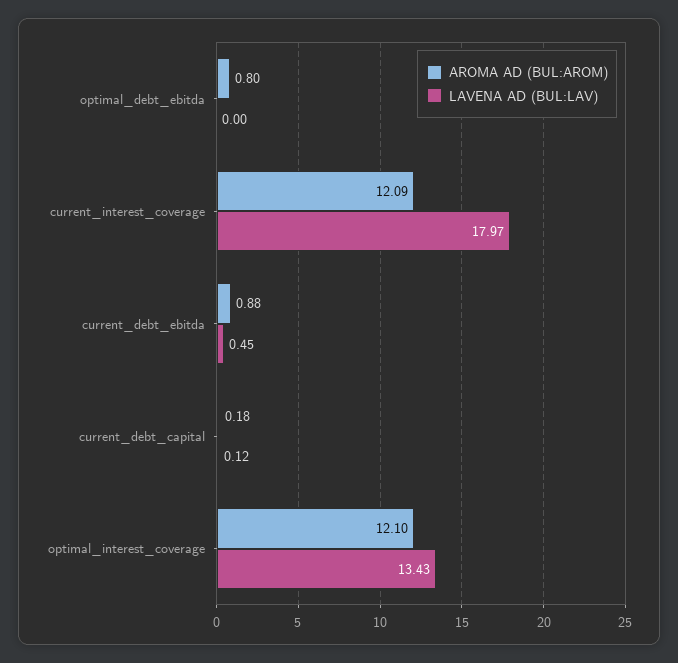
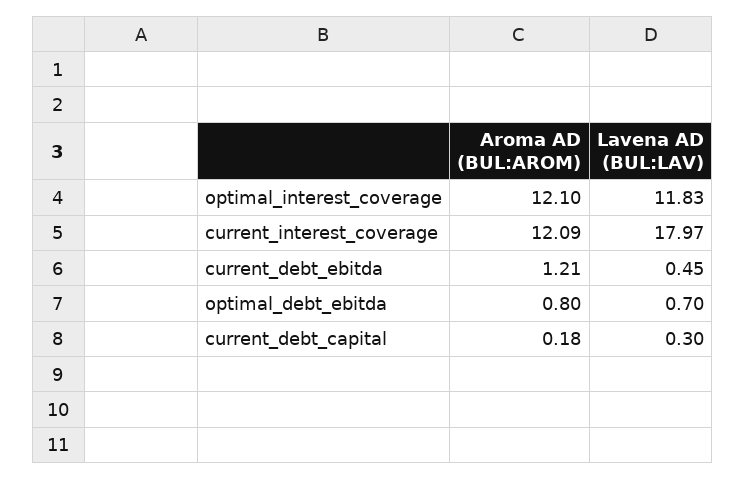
LAVENA AD (BUL:LAV), optimal_debt_ebitda: 0 -> 0.7
AROMA AD (BUL:AROM), current_debt_ebitda: 0.88 -> 1.21
LAVENA AD (BUL:LAV), current_debt_capital: 0.12 -> 0.3
LAVENA AD (BUL:LAV), optimal_interest_coverage: 13.43 -> 11.83

